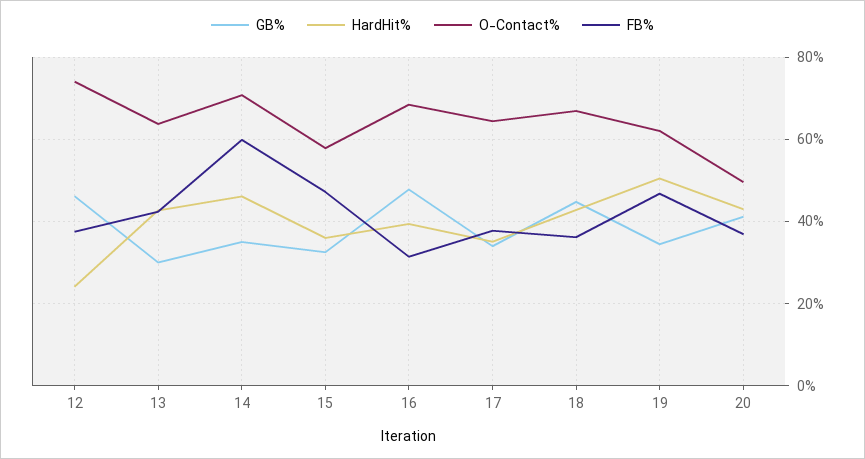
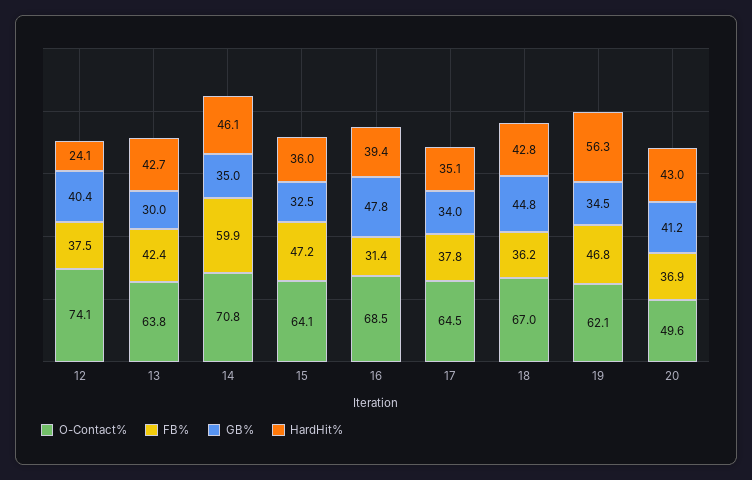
GB%, 12: 46 -> 40.4
O-Contact%, 15: 58 -> 64.1
HardHit%, 19: 50 -> 56.3

